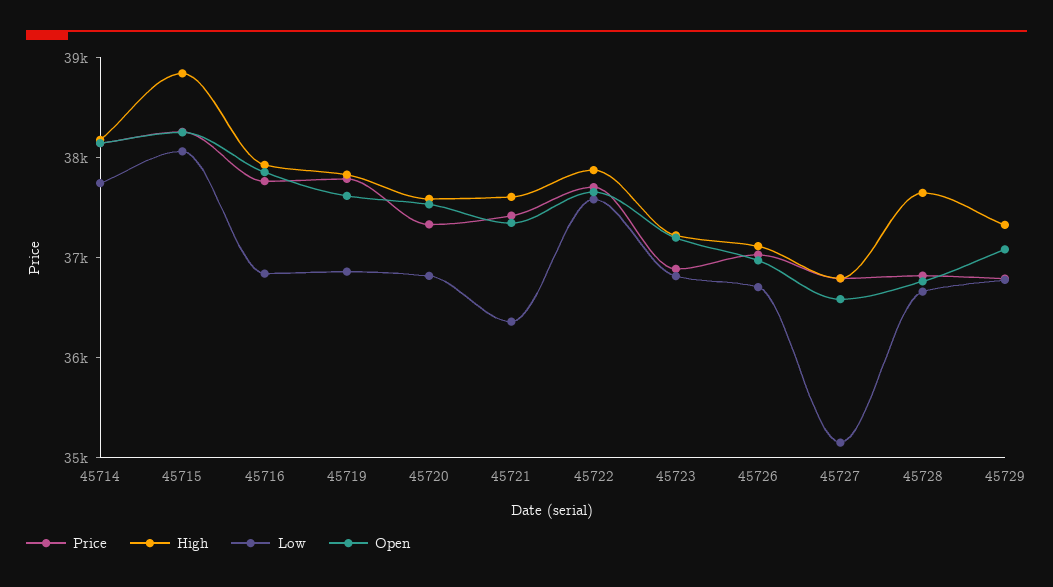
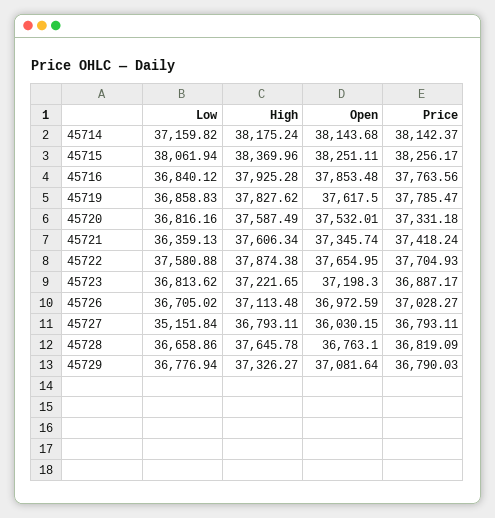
Low, 45714: 37800 -> 37159.82
High, 45715: 38800 -> 38369.96
Open, 45727: 36600 -> 36030.15

